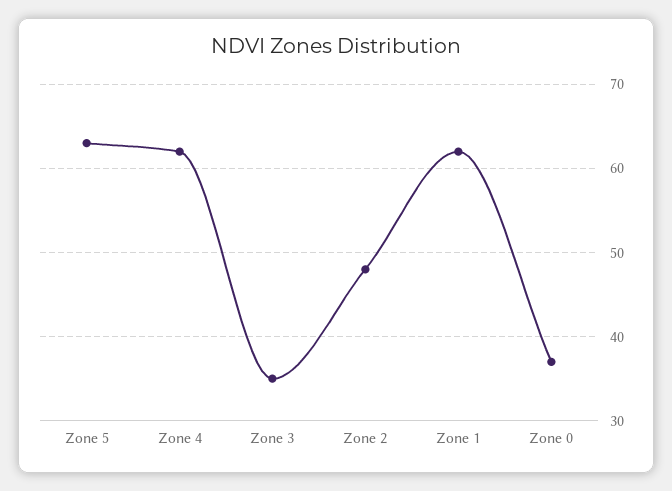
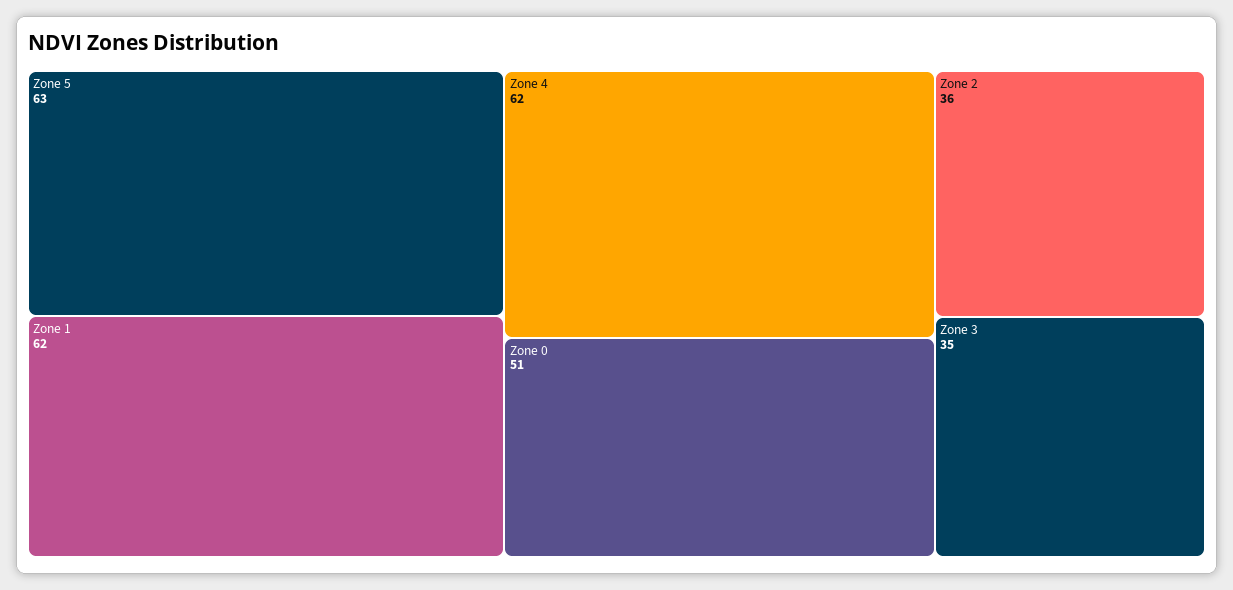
Zone 2: 48 -> 36
Zone 0: 37 -> 51

